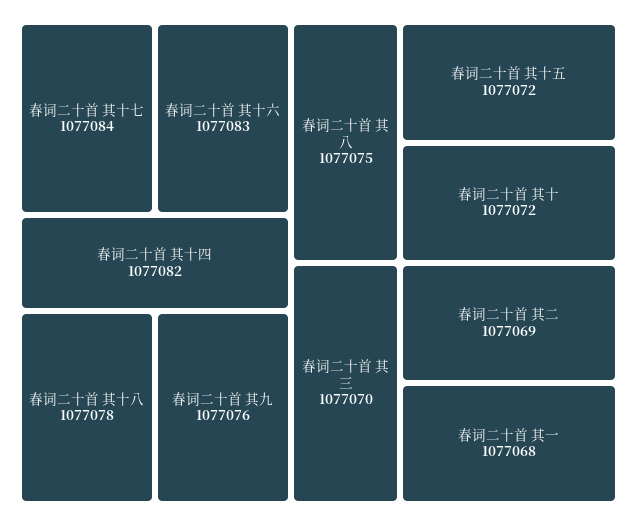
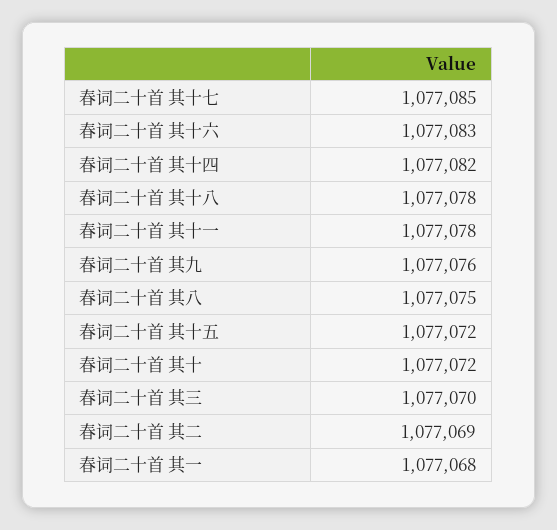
春词二十首 其十七: 1077084 -> 1077085
春词二十首 其十一: none -> 1077078

